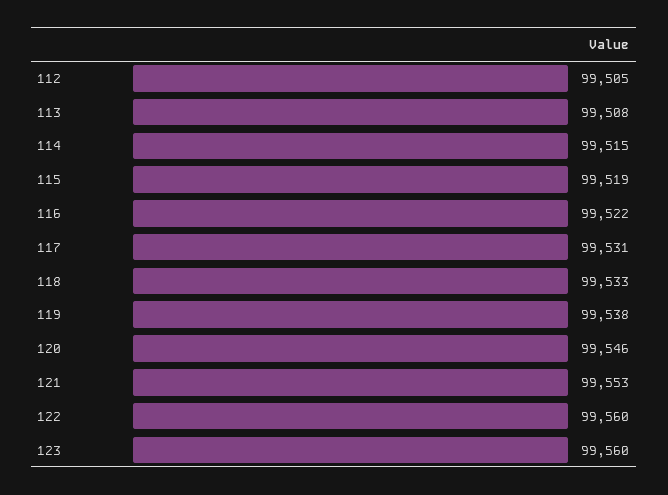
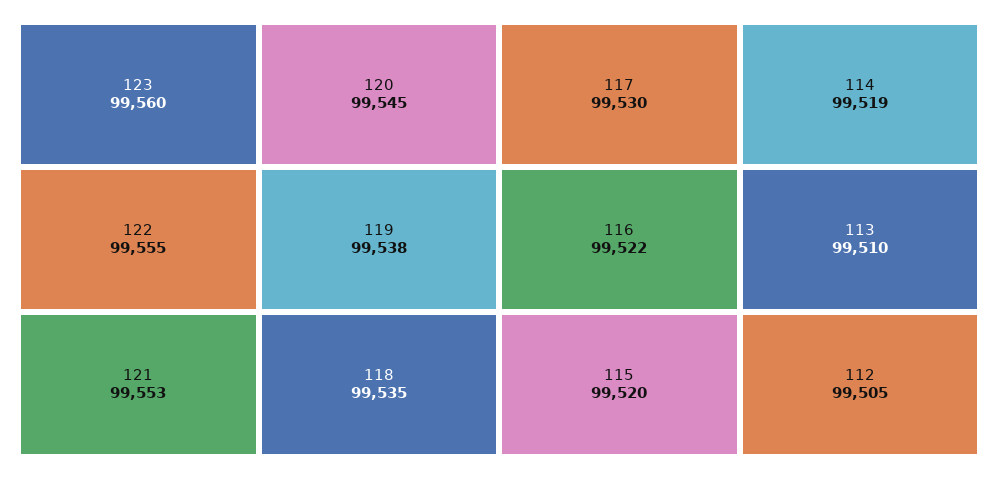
113: 99508 -> 99510
114: 99515 -> 99519
115: 99519 -> 99520
117: 99531 -> 99530
118: 99533 -> 99535
120: 99546 -> 99545
122: 99560 -> 99555

